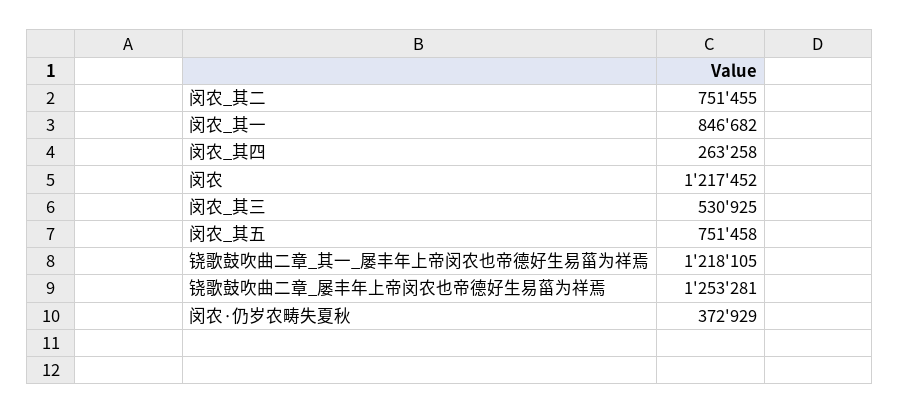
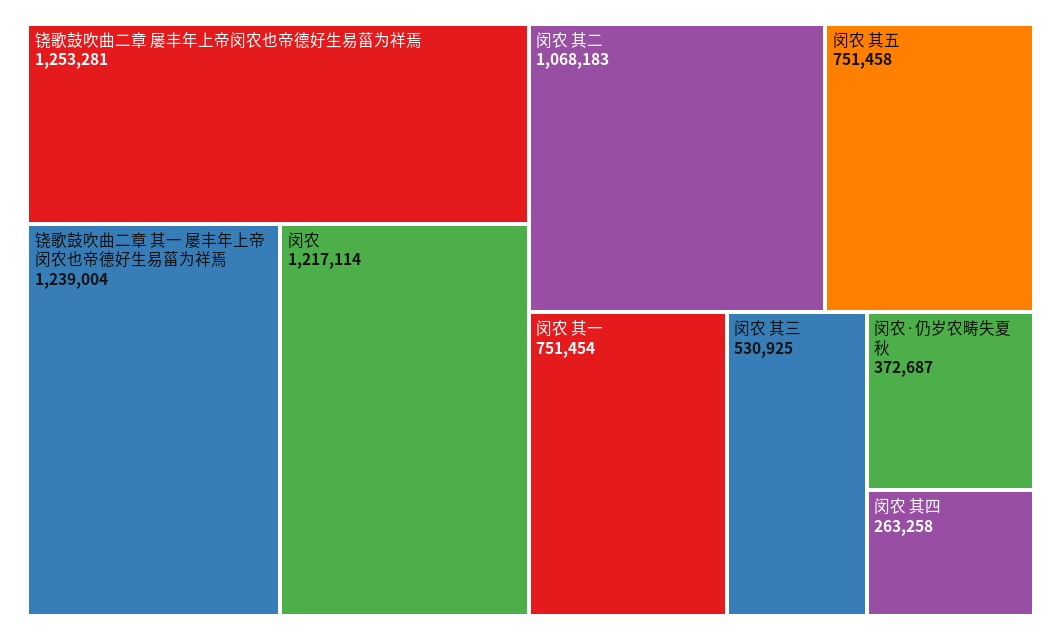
闵农_其二: 751455 -> 1068183
闵农_其一: 846682 -> 751454
闵农: 1217452 -> 1217114
铙歌鼓吹曲二章_其一_屡丰年上帝闵农也帝德好生易菑为祥焉: 1218105 -> 1239004
闵农·仍岁农畴失夏秋: 372929 -> 372687

